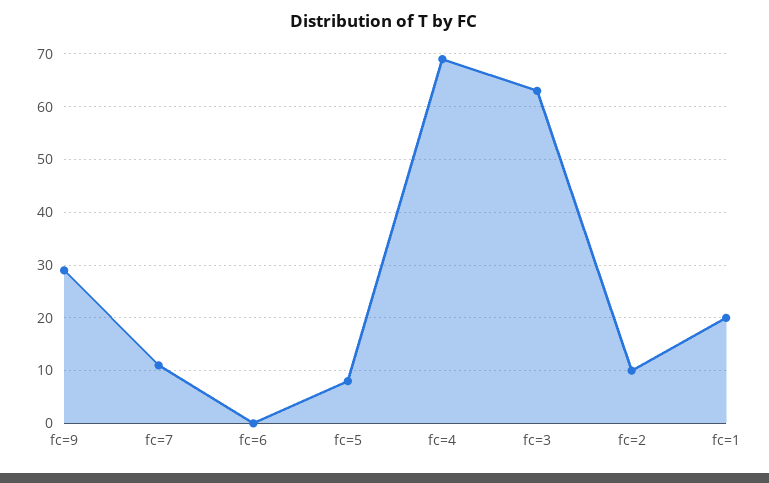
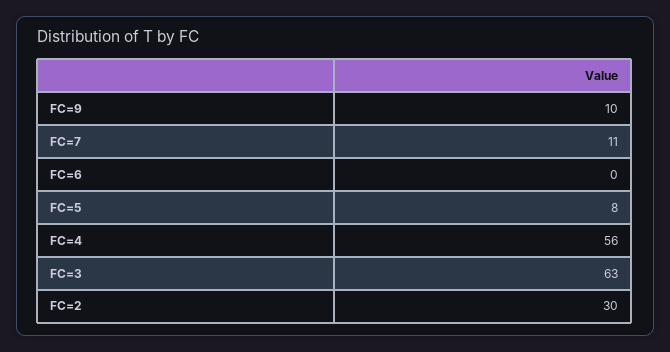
fc=9: 30 -> 10
fc=4: 70 -> 56
fc=2: 10 -> 30
fc=1: 20 -> none

